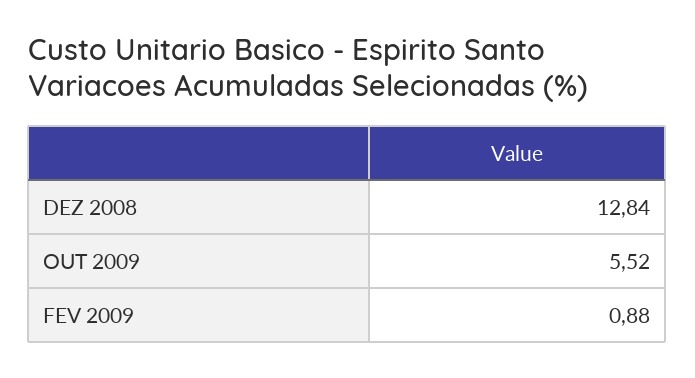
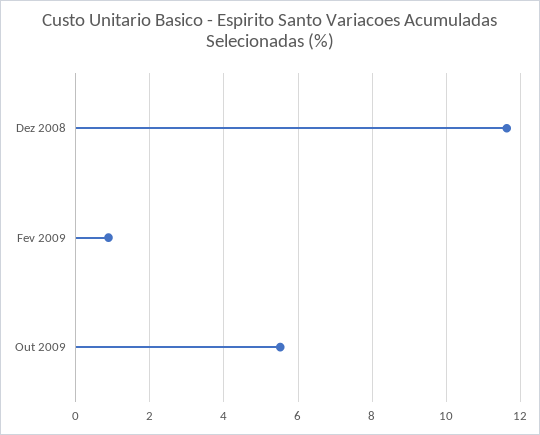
DEZ 2008: 12.84 -> 11.6

